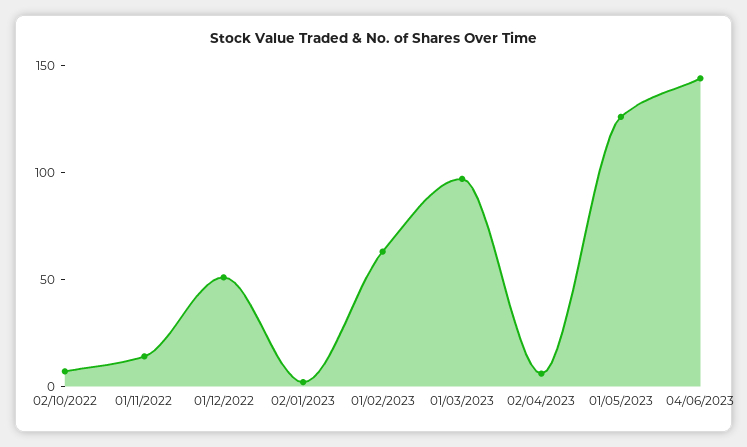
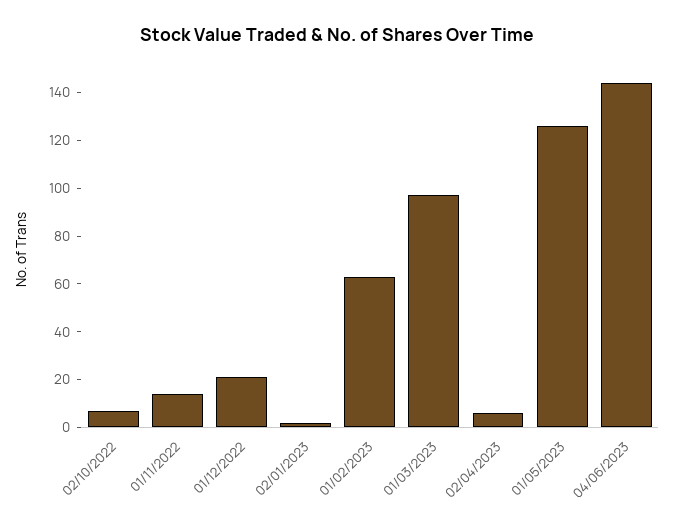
01/12/2022: 50 -> 20

